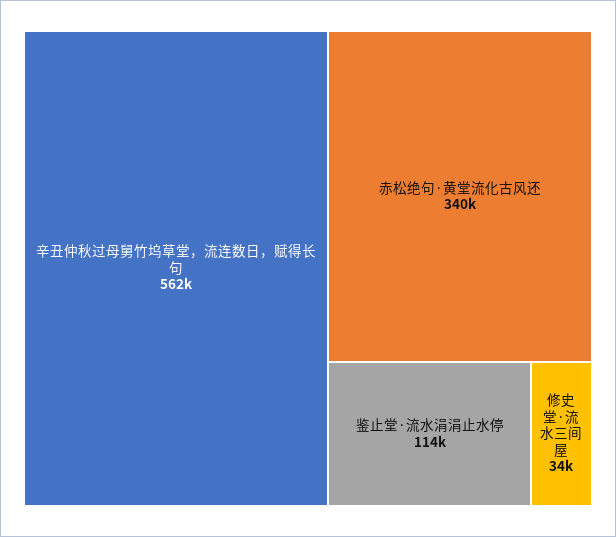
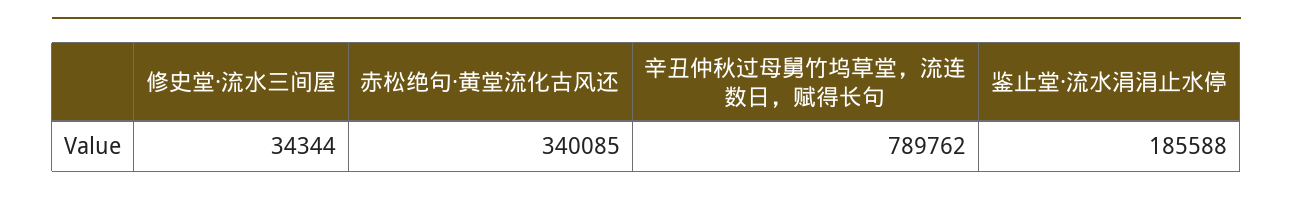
辛丑仲秋过母舅竹坞草堂，流连数日，赋得长句: 562000 -> 789762
鉴止堂·流水涓涓止水停: 114000 -> 185588

